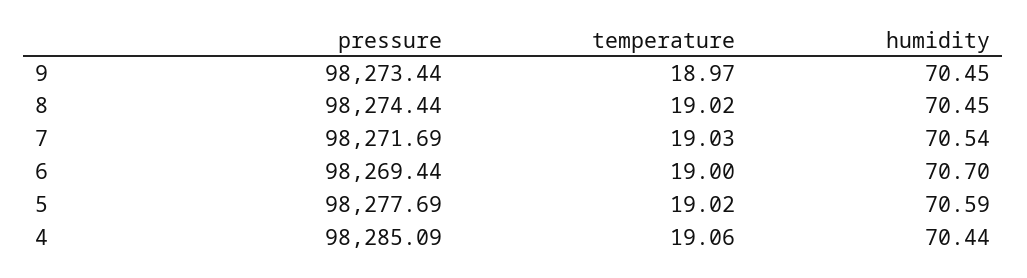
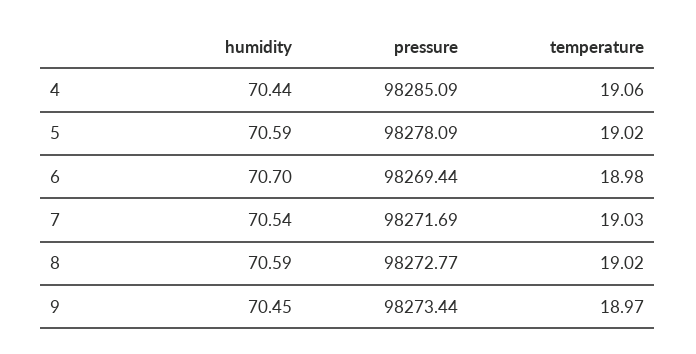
pressure, 8: 98274.44 -> 98272.77
humidity, 8: 70.45 -> 70.59
temperature, 6: 19 -> 18.98
pressure, 5: 98277.69 -> 98278.09

